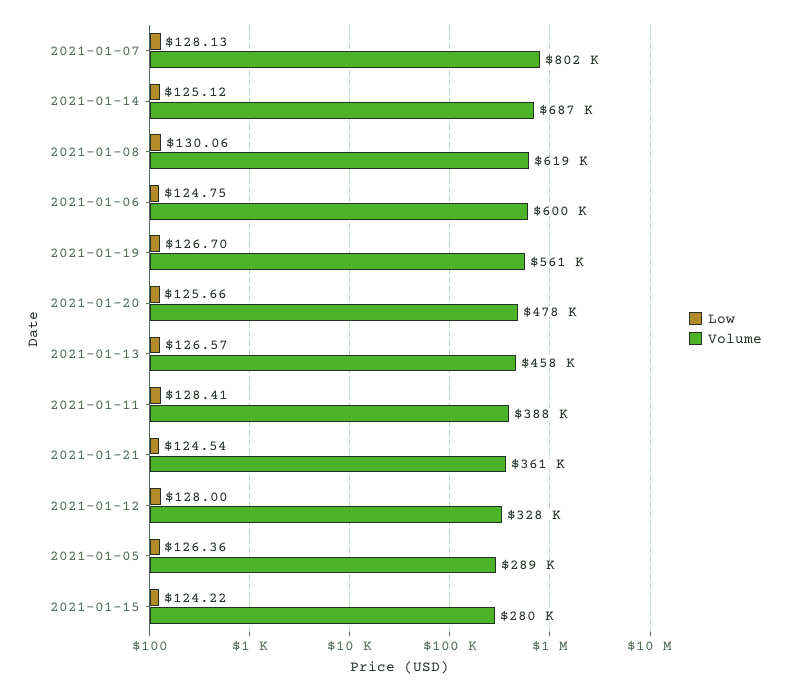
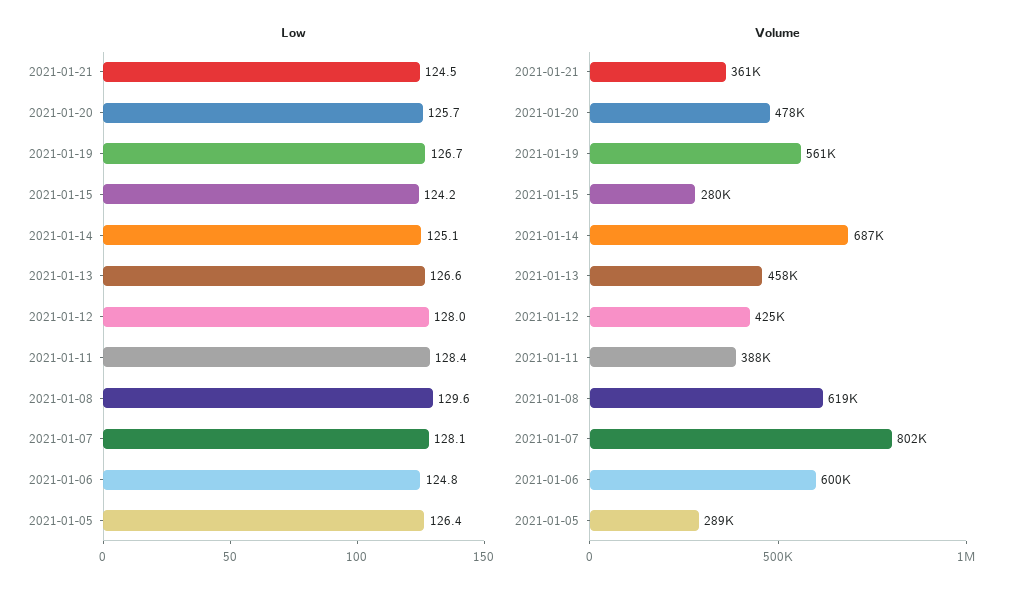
Low, 2021-01-08: 130.06 -> 129.6
Volume, 2021-01-12: 328000 -> 425000

